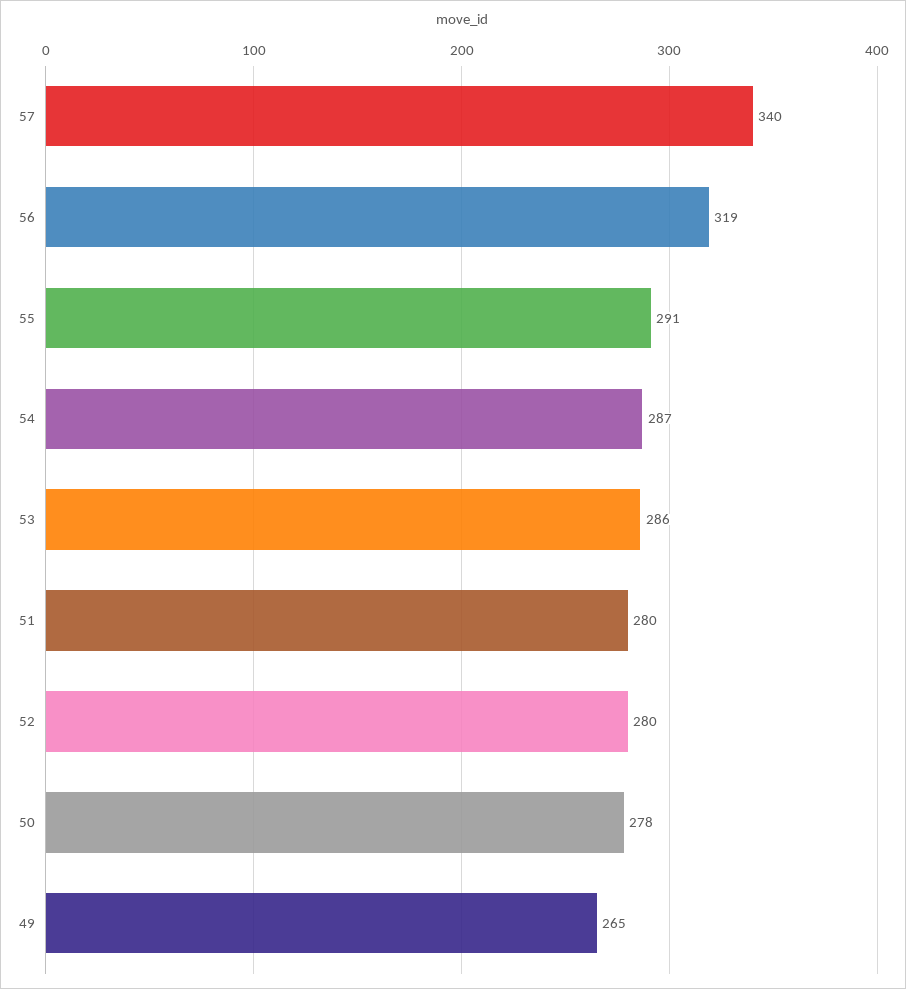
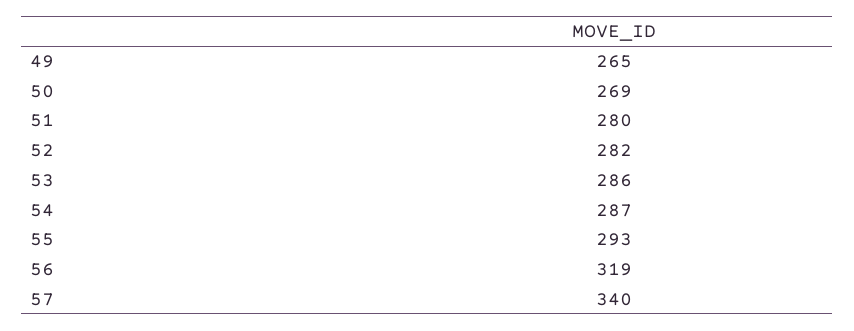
55: 291 -> 293
52: 280 -> 282
50: 278 -> 269

